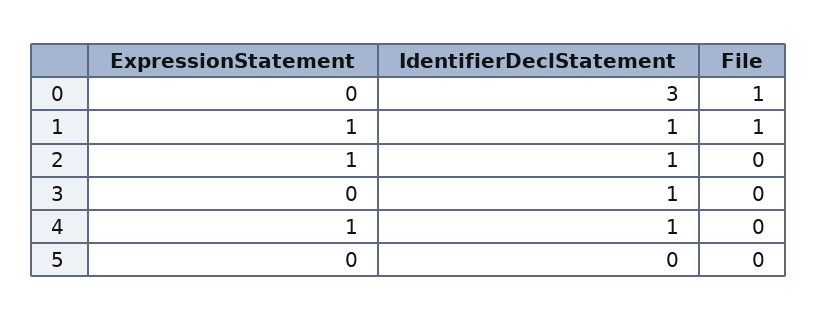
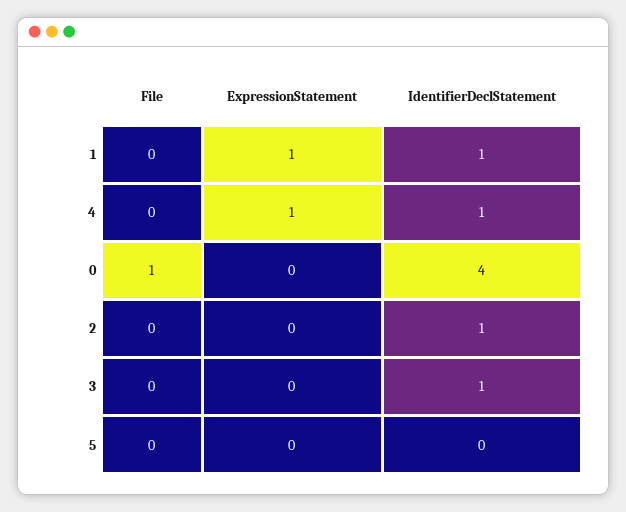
IdentifierDeclStatement, 0: 3 -> 4
File, 1: 1 -> 0
ExpressionStatement, 2: 1 -> 0

